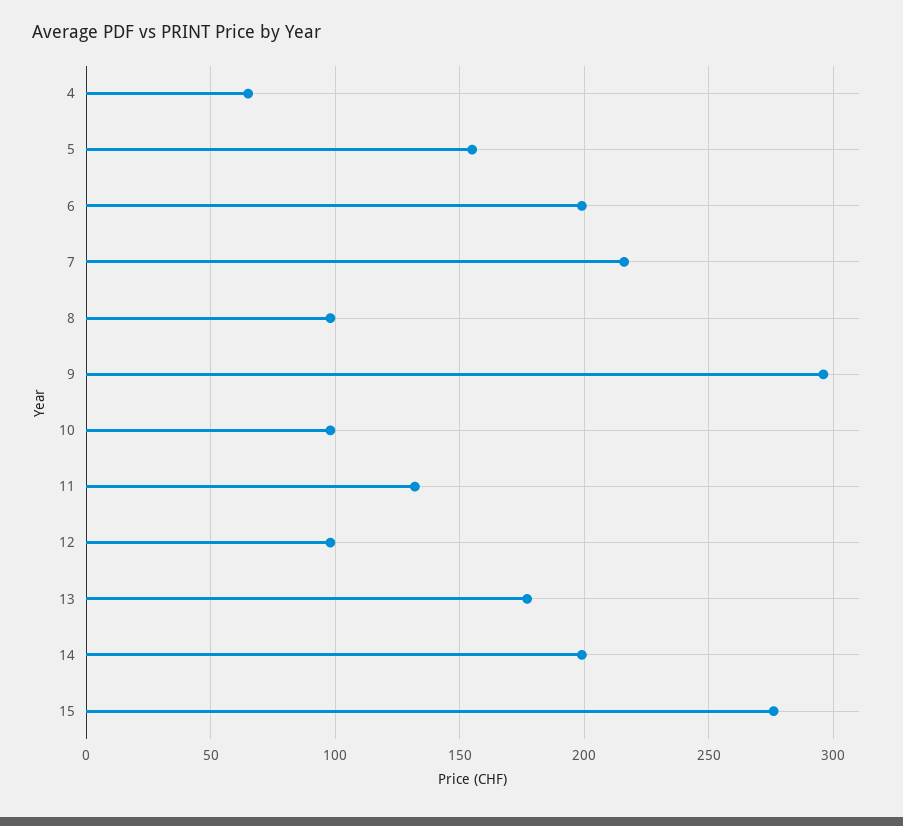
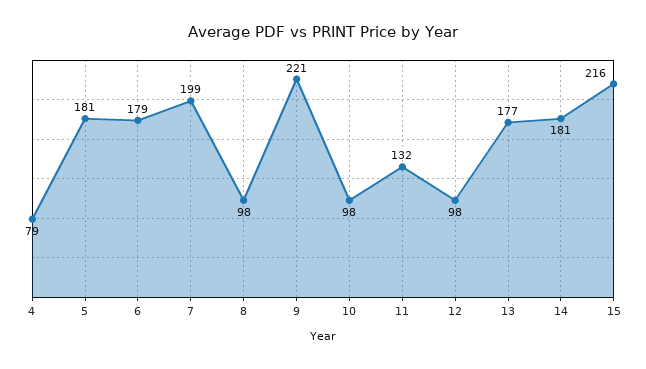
4: 65 -> 79
5: 155 -> 181
6: 200 -> 179
7: 215 -> 199
9: 295 -> 221
14: 200 -> 181
15: 275 -> 216

